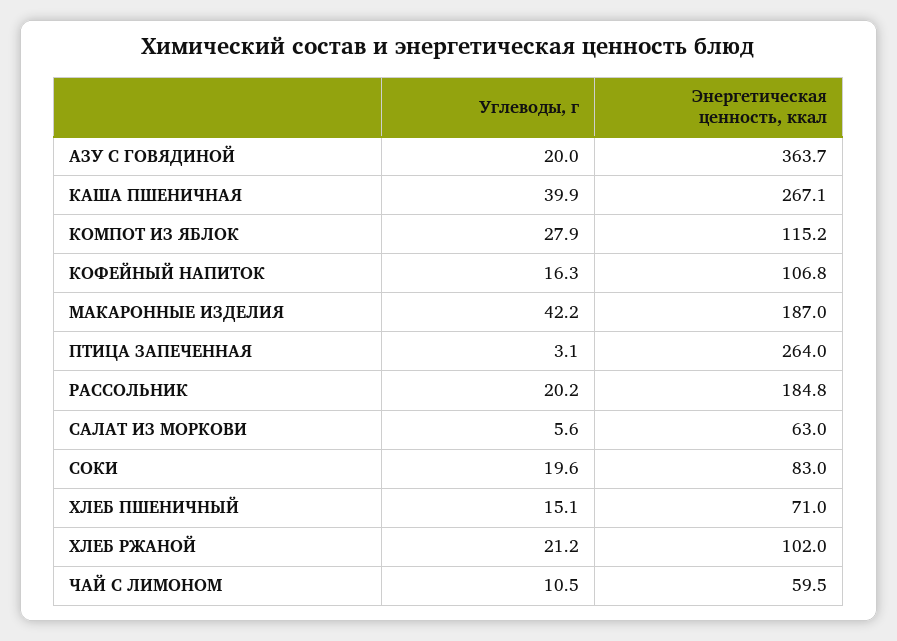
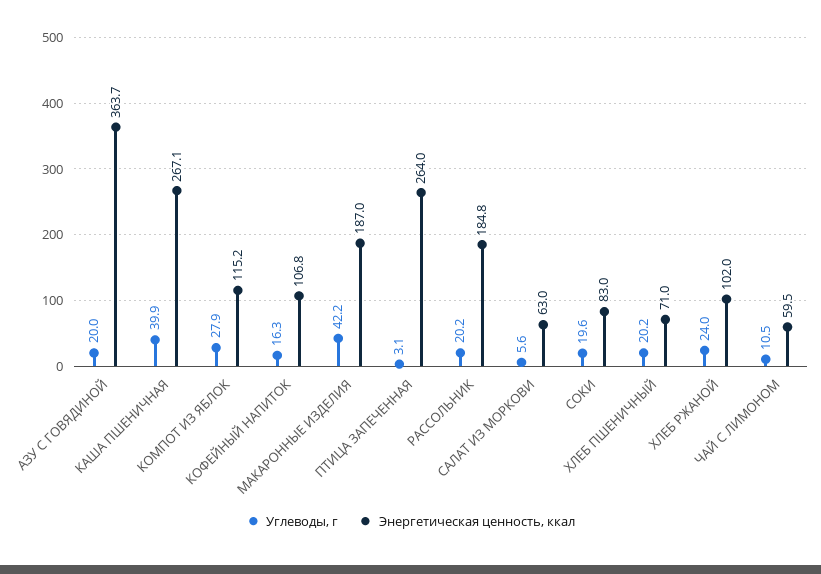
Углеводы, г, ХЛЕБ ПШЕНИЧНЫЙ: 15.1 -> 20.2
Углеводы, г, ХЛЕБ РЖАНОЙ: 21.2 -> 24

